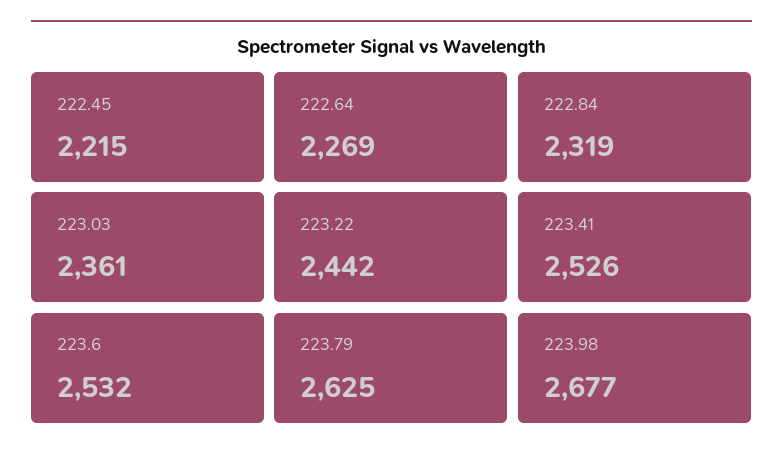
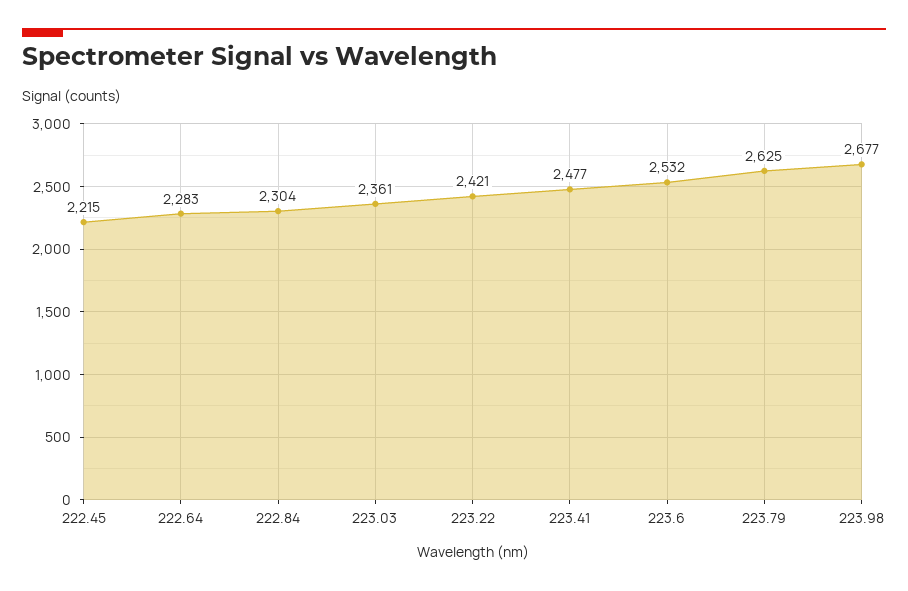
222.64: 2269 -> 2283
222.84: 2319 -> 2304
223.22: 2442 -> 2421
223.41: 2526 -> 2477

